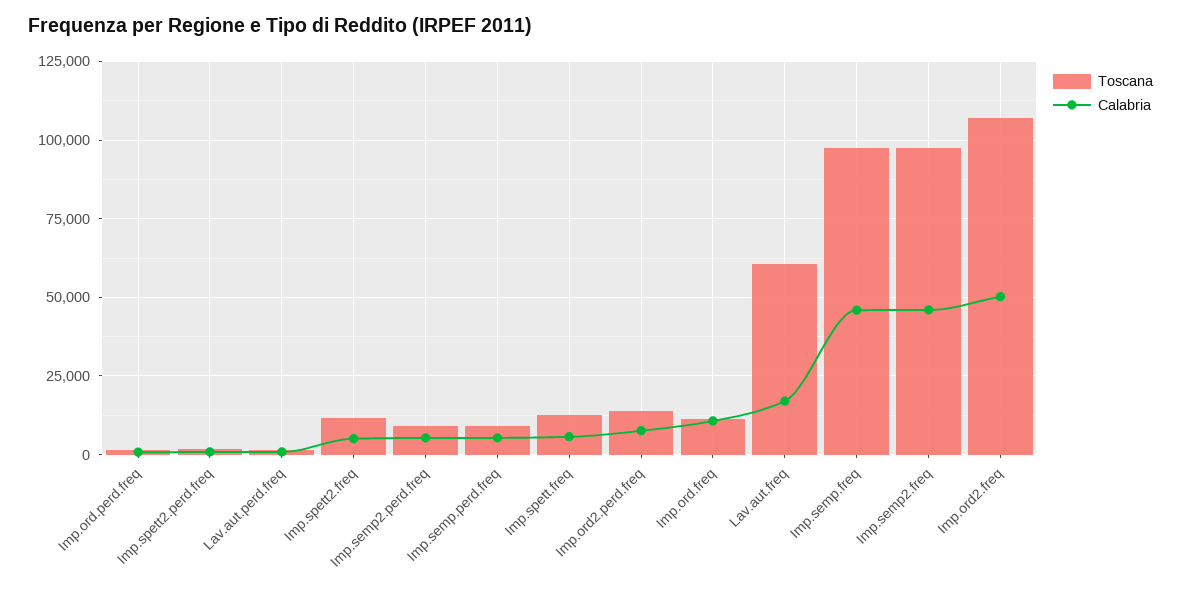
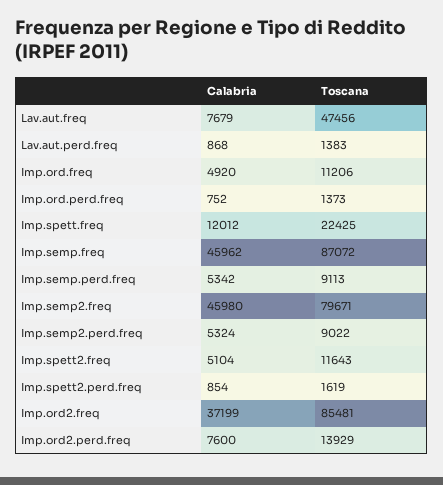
Toscana, Imp.spett.freq: 12500 -> 22425
Calabria, Imp.spett.freq: 5000 -> 12012
Calabria, Imp.ord.freq: 10000 -> 4920
Toscana, Lav.aut.freq: 60000 -> 47456
Calabria, Lav.aut.freq: 17500 -> 7679
Toscana, Imp.semp.freq: 97500 -> 87072
Toscana, Imp.semp2.freq: 97500 -> 79671
Toscana, Imp.ord2.freq: 107500 -> 85481
Calabria, Imp.ord2.freq: 50000 -> 37199

